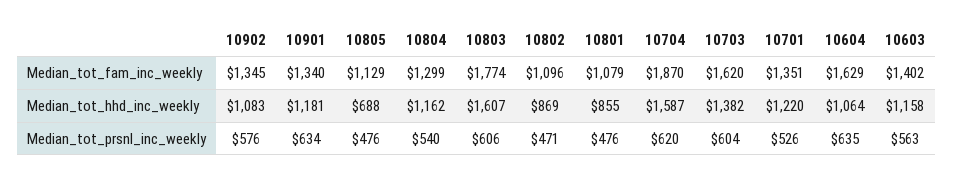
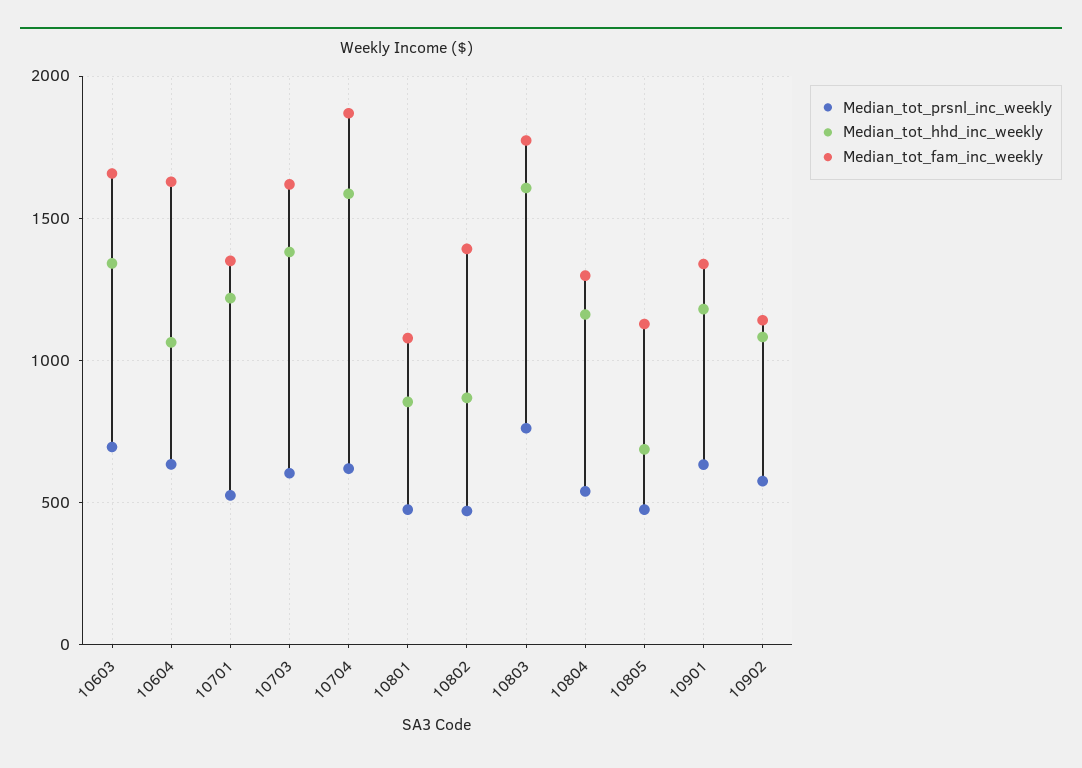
Median_tot_fam_inc_weekly, 10902: 1345 -> 1150
Median_tot_fam_inc_weekly, 10802: 1096 -> 1400
Median_tot_fam_inc_weekly, 10603: 1402 -> 1650
Median_tot_hhd_inc_weekly, 10603: 1158 -> 1350
Median_tot_prsnl_inc_weekly, 10803: 606 -> 750
Median_tot_prsnl_inc_weekly, 10603: 563 -> 700

